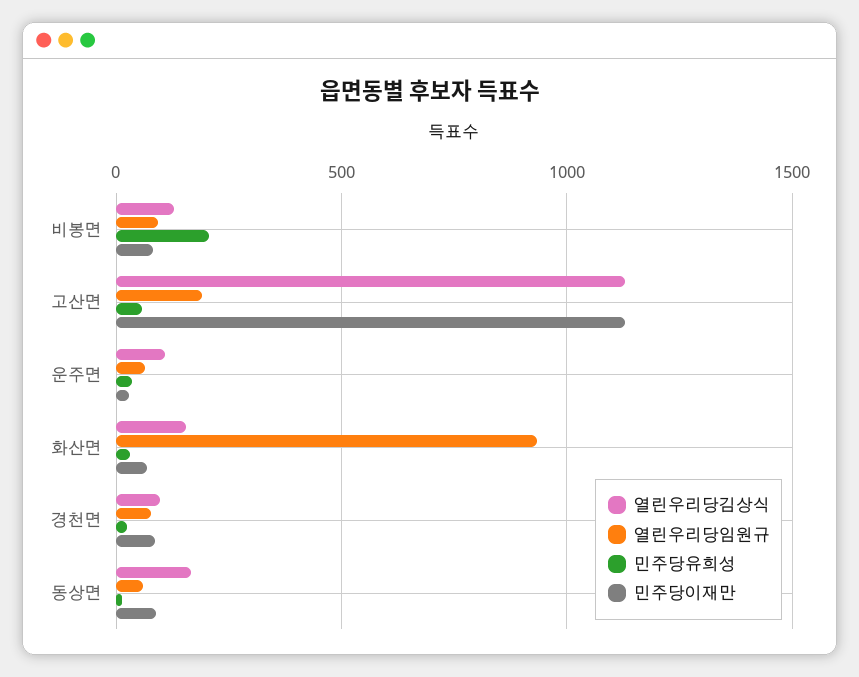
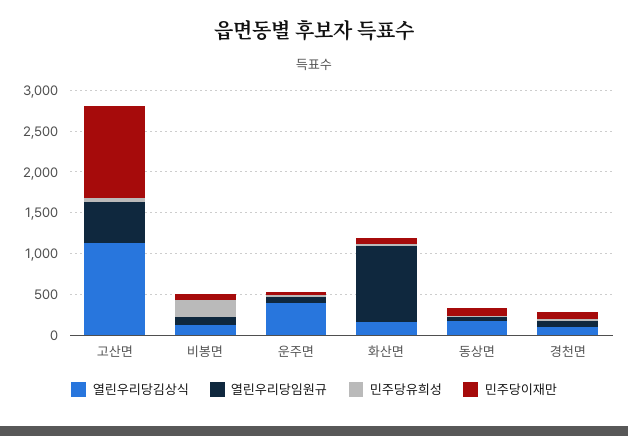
열린우리당임원규, 고산면: 200 -> 500
열린우리당김상식, 운주면: 100 -> 400

